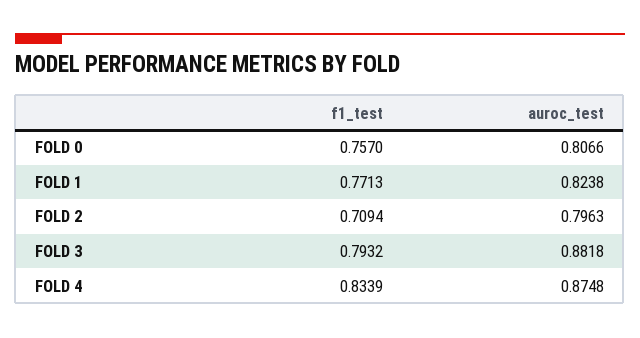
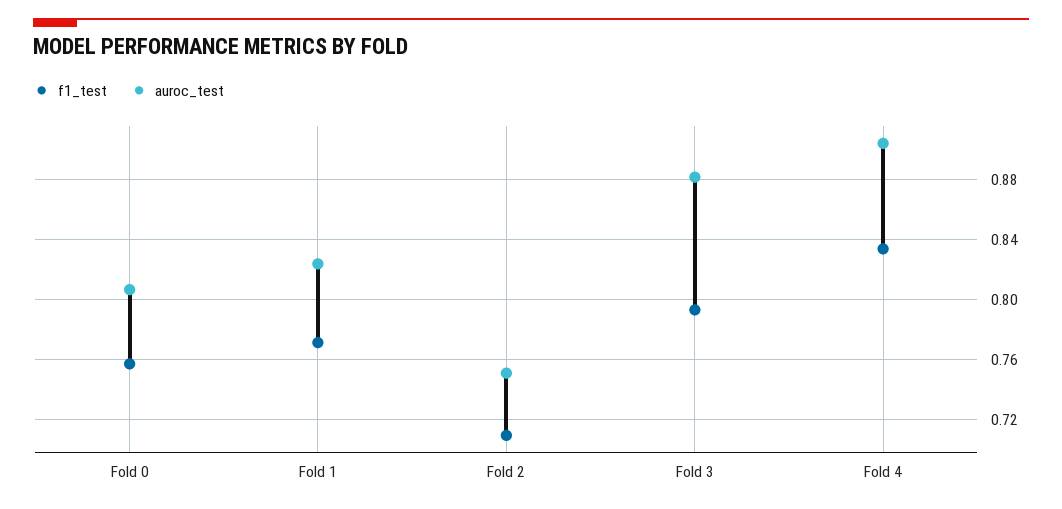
auroc_test, FOLD 2: 0.7963 -> 0.75
auroc_test, FOLD 4: 0.8748 -> 0.905

